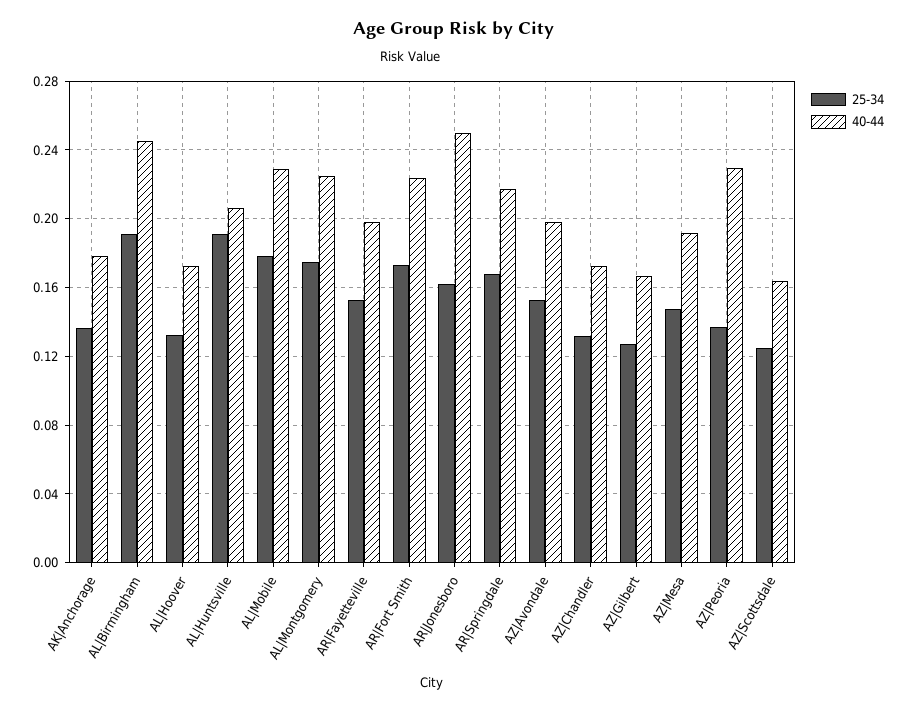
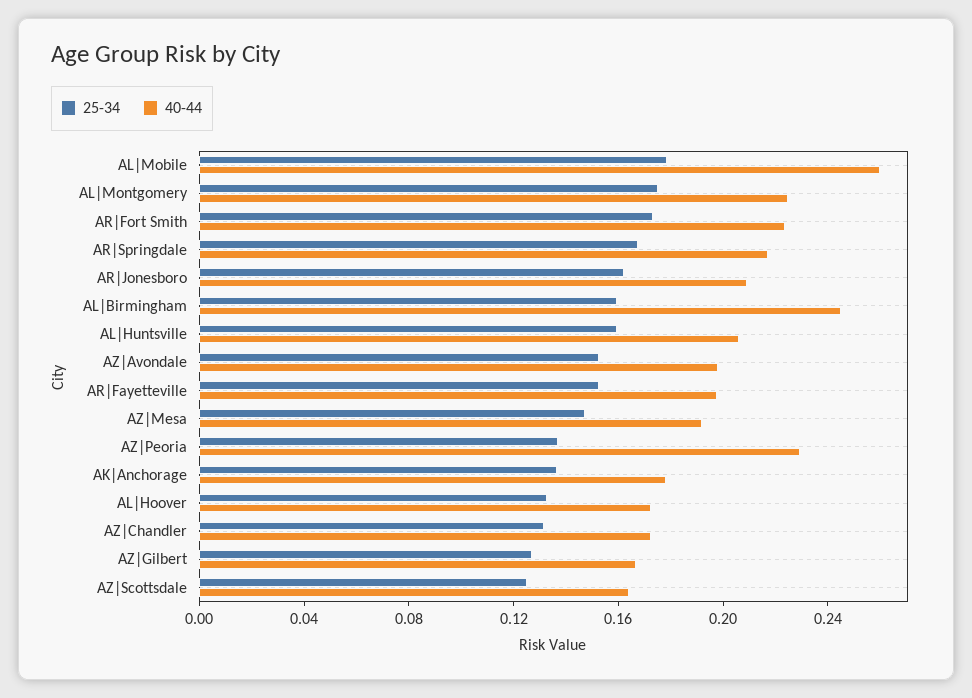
25-34, AL|Birmingham: 0.19 -> 0.16
25-34, AL|Huntsville: 0.19 -> 0.16
40-44, AL|Mobile: 0.23 -> 0.26
40-44, AR|Jonesboro: 0.25 -> 0.21

